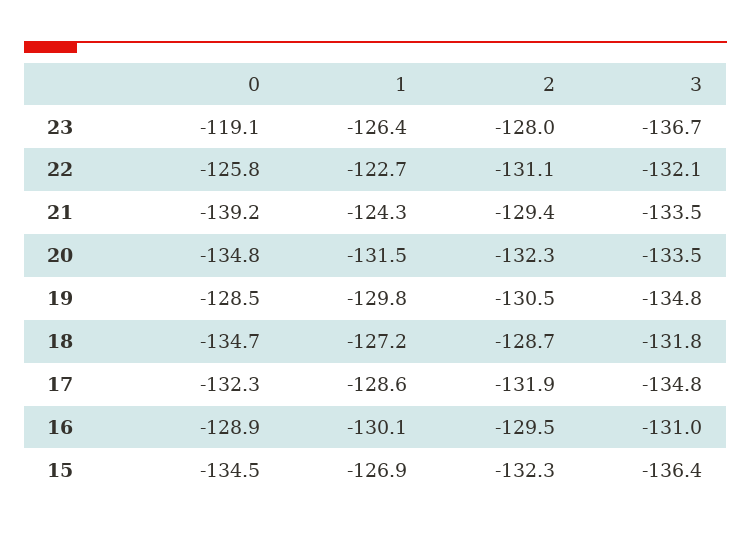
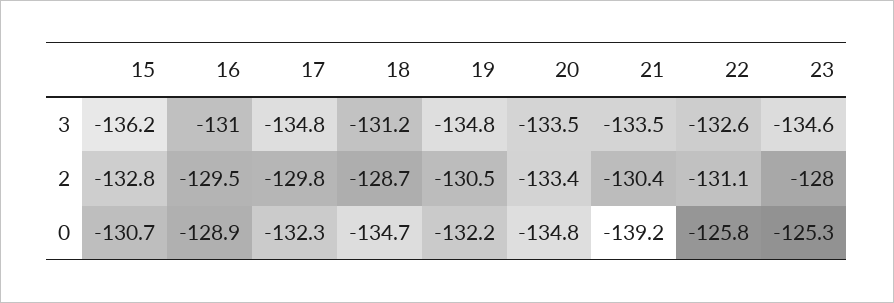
0, 23: -119.1 -> -125.3
1, 23: -126.4 -> none
3, 23: -136.7 -> -134.6
1, 22: -122.7 -> none
3, 22: -132.1 -> -132.6
1, 21: -124.3 -> none
2, 21: -129.4 -> -130.4
1, 20: -131.5 -> none
2, 20: -132.3 -> -133.4
0, 19: -128.5 -> -132.2
1, 19: -129.8 -> none
1, 18: -127.2 -> none
3, 18: -131.8 -> -131.2
1, 17: -128.6 -> none
2, 17: -131.9 -> -129.8
1, 16: -130.1 -> none
0, 15: -134.5 -> -130.7
1, 15: -126.9 -> none
2, 15: -132.3 -> -132.8
3, 15: -136.4 -> -136.2

